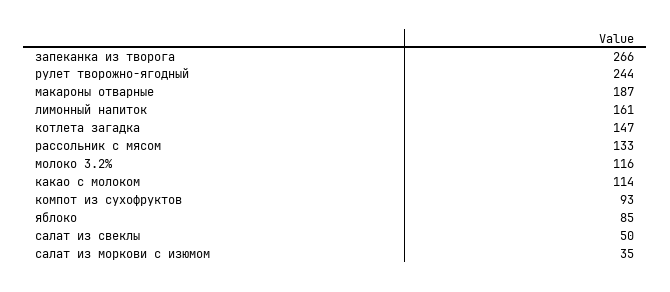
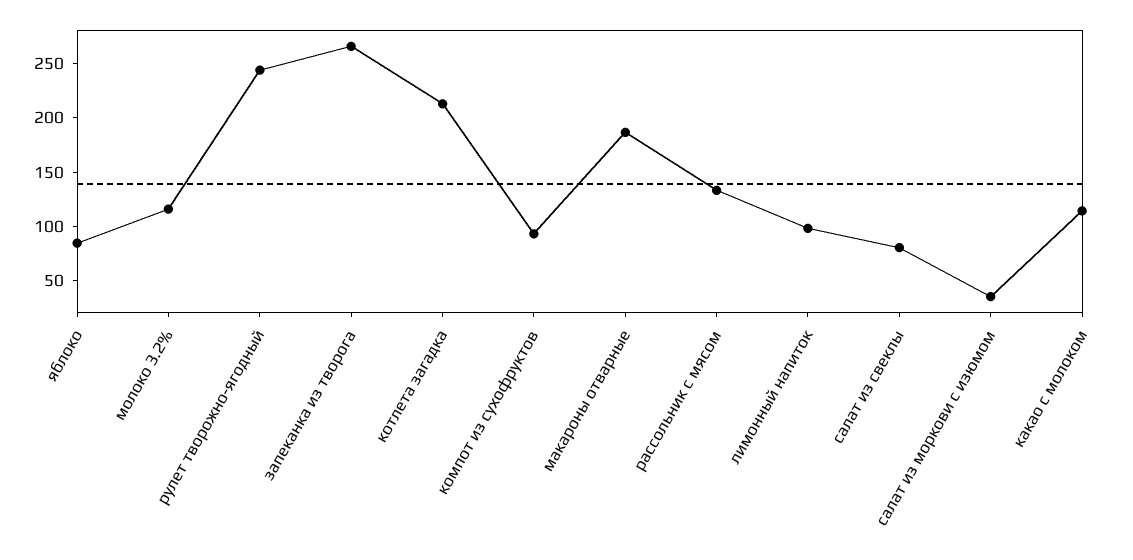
лимонный напиток: 161 -> 100
котлета загадка: 147 -> 210
салат из свеклы: 50 -> 80

